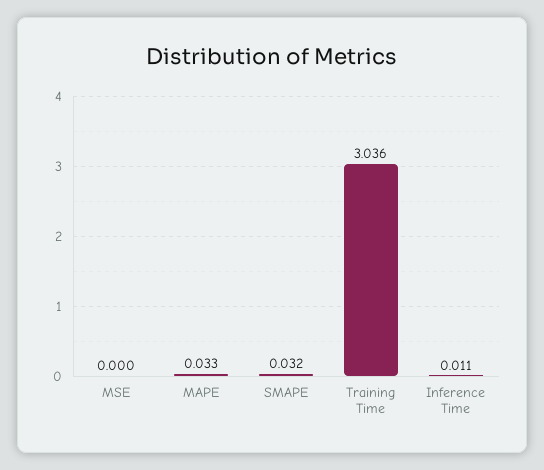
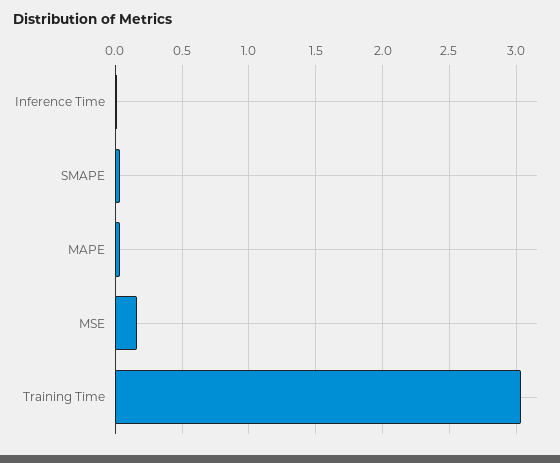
MSE: 0 -> 0.15

